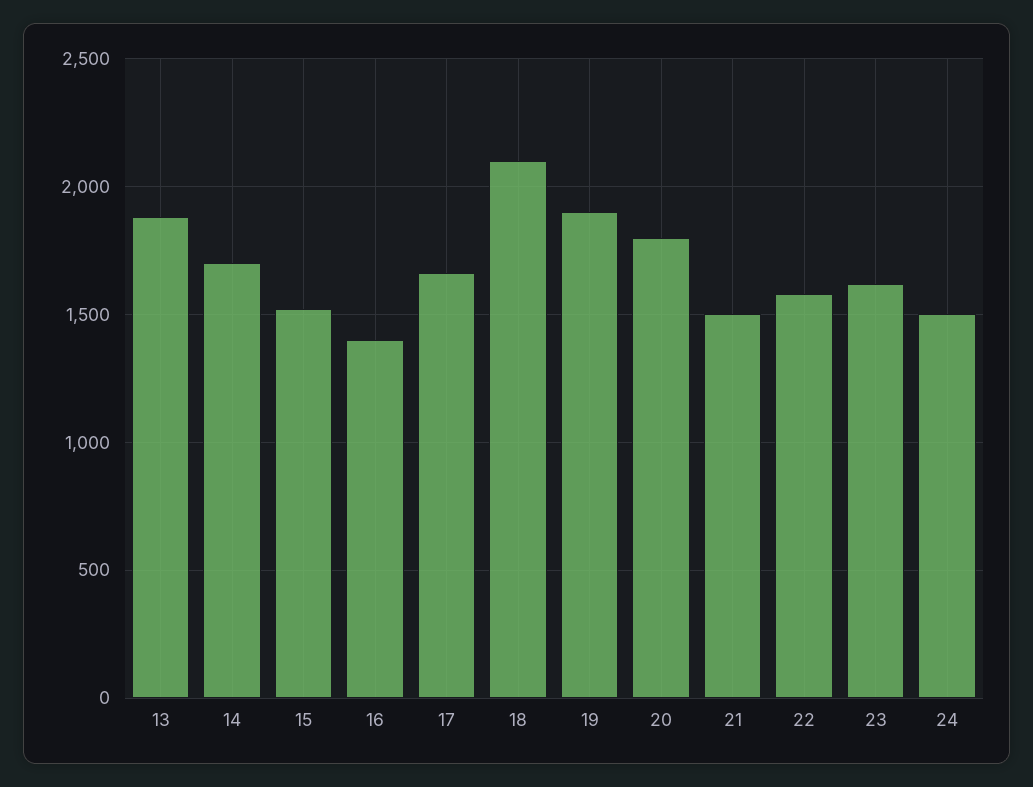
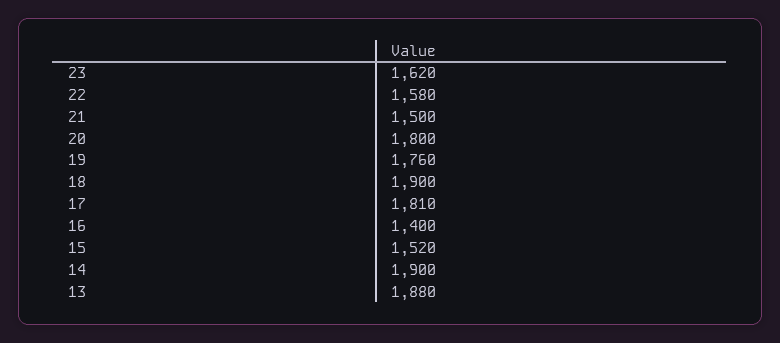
14: 1700 -> 1900
17: 1650 -> 1810
18: 2100 -> 1900
19: 1900 -> 1760
24: 1500 -> none

